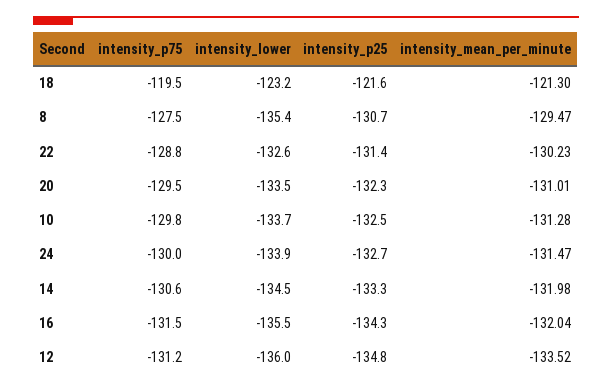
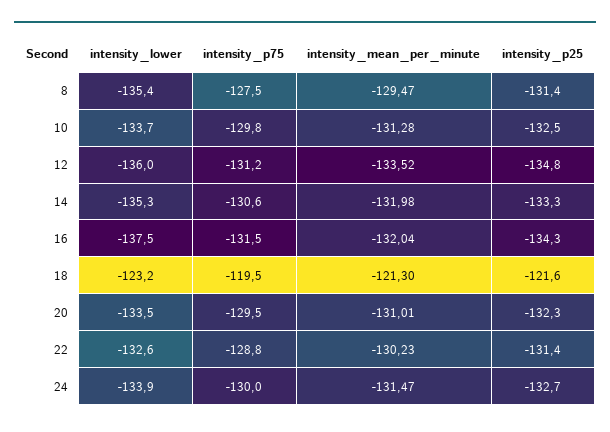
intensity_p25, 8: -130.7 -> -131.4
intensity_lower, 14: -134.5 -> -135.3
intensity_lower, 16: -135.5 -> -137.5

